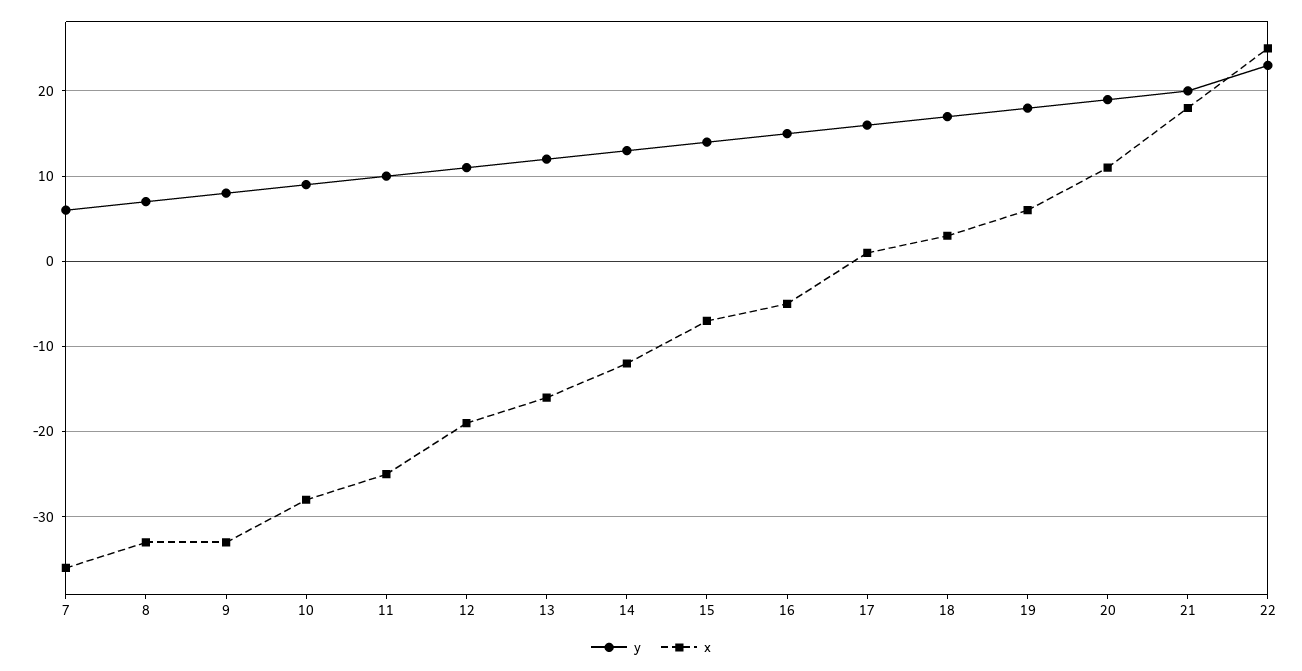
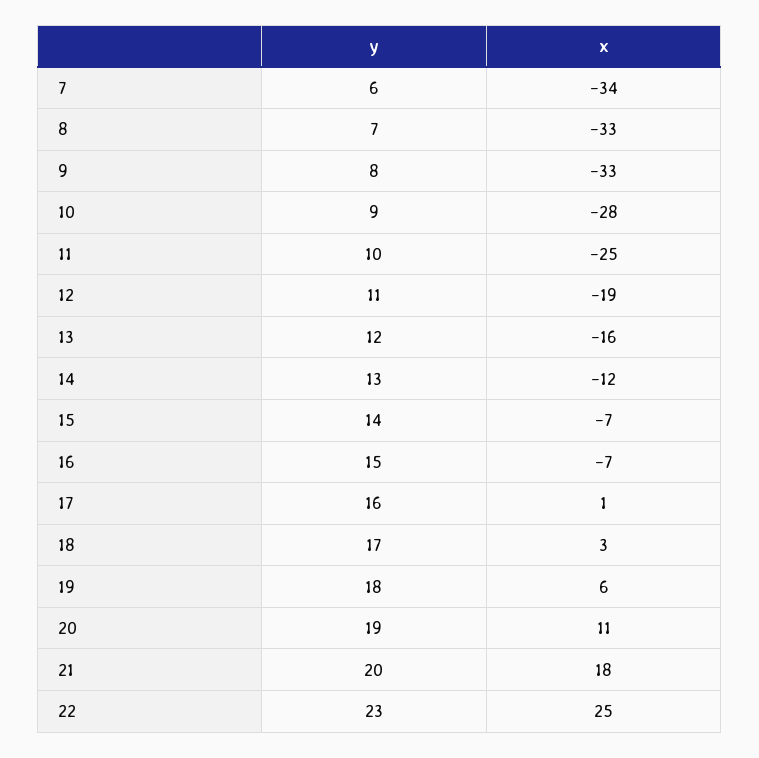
x, 7: -36 -> -34
x, 16: -5 -> -7

